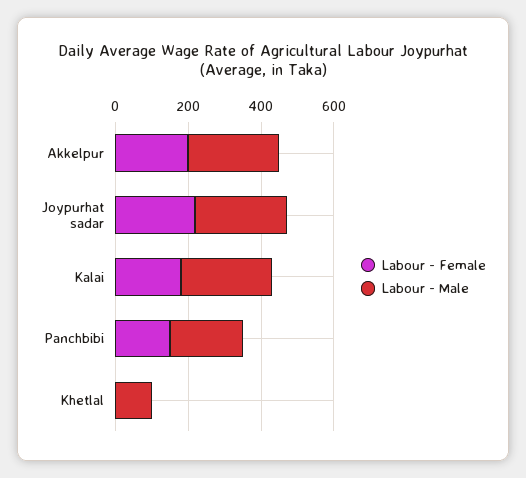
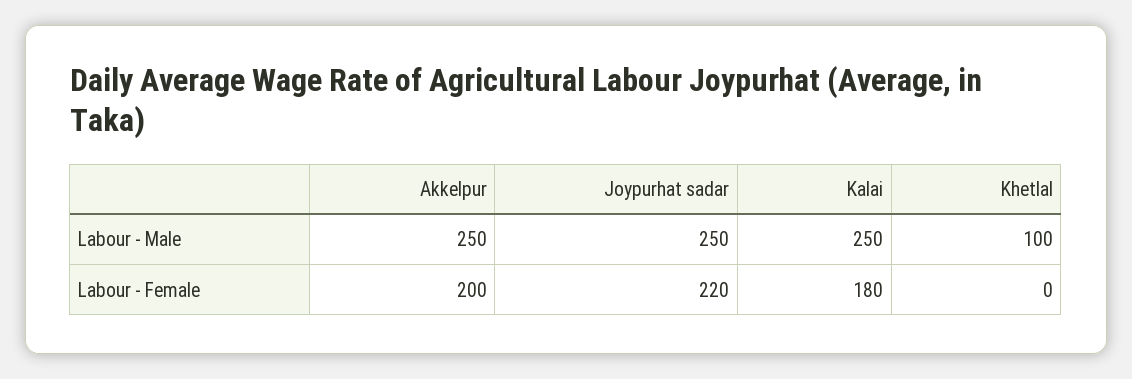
Labour - Female, Panchbibi: 150 -> none
Labour - Male, Panchbibi: 200 -> none

